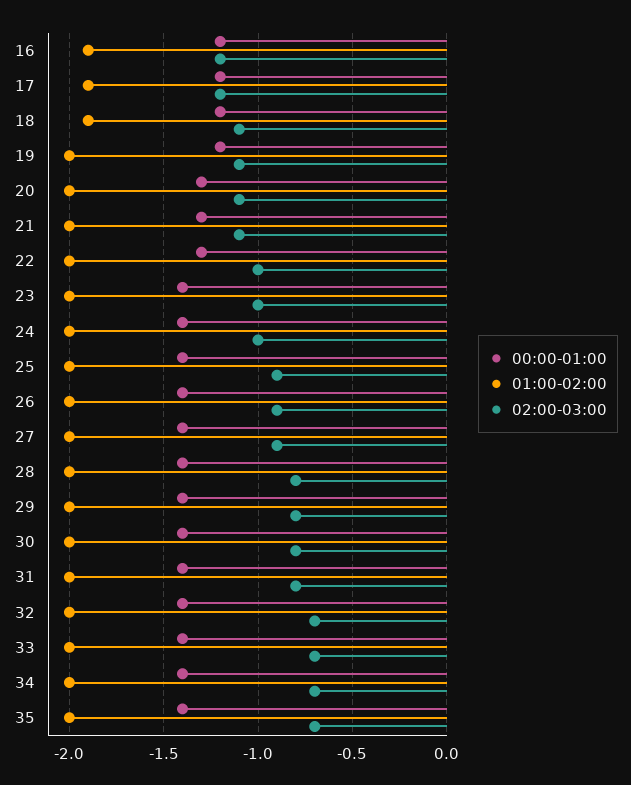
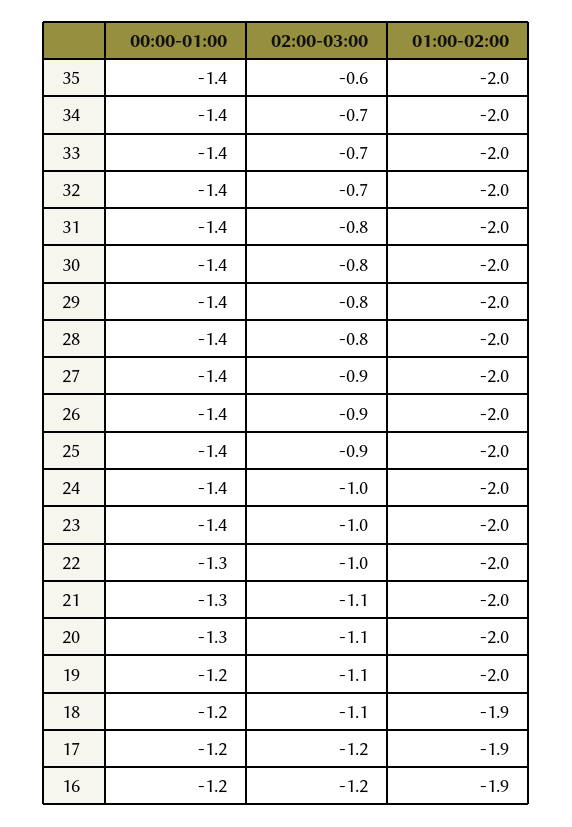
02:00-03:00, 35: -0.7 -> -0.6

